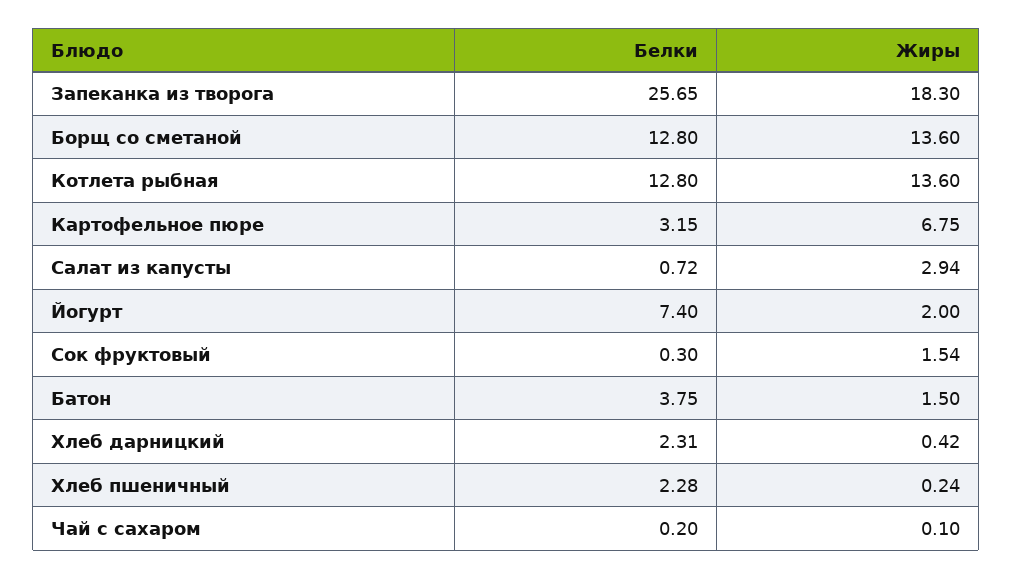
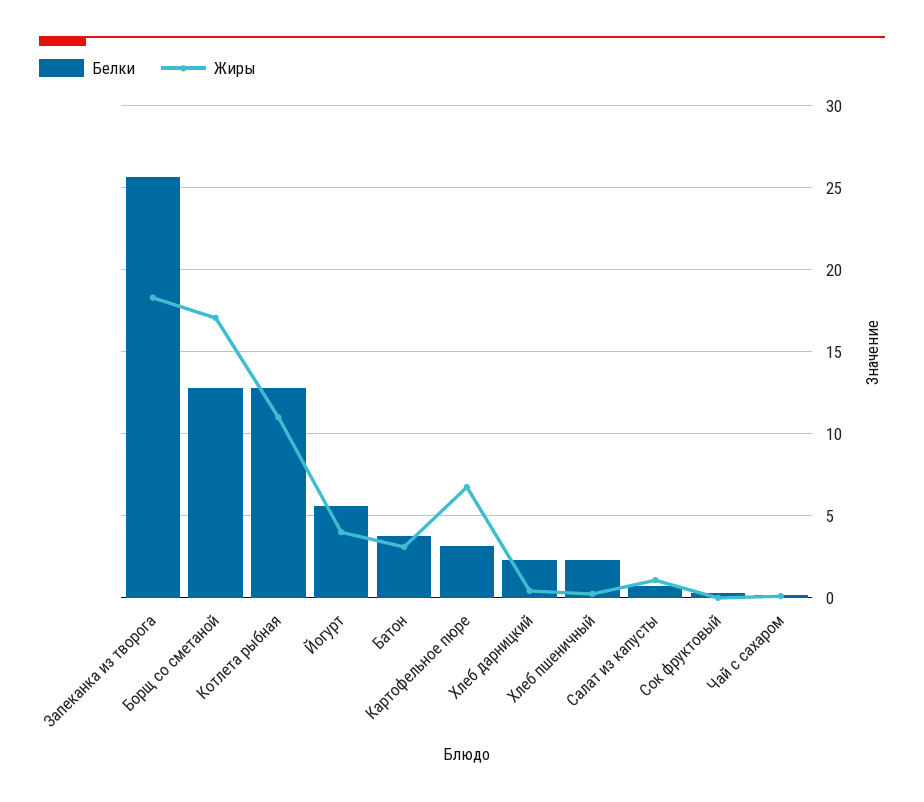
Жиры, Борщ со сметаной: 13.6 -> 17
Жиры, Котлета рыбная: 13.6 -> 11
Жиры, Салат из капусты: 2.94 -> 1
Белки, Йогурт: 7.4 -> 5.5
Жиры, Йогурт: 2 -> 4
Жиры, Сок фруктовый: 1.54 -> 0
Жиры, Батон: 1.5 -> 3

